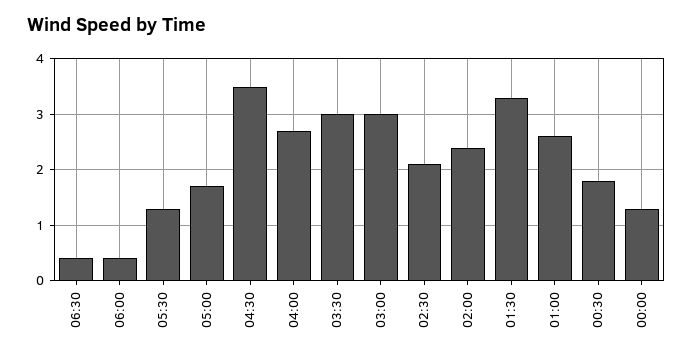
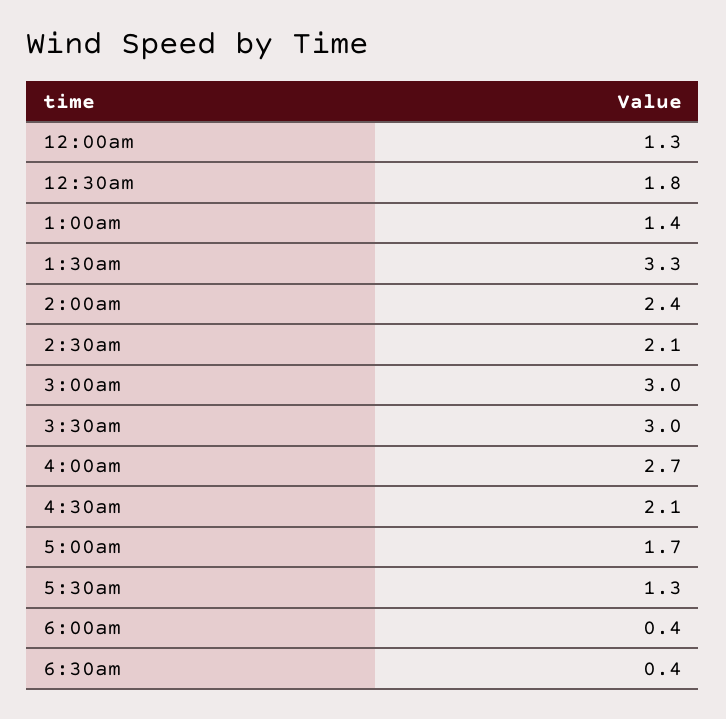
04:30: 3.5 -> 2.1
01:00: 2.5 -> 1.4

